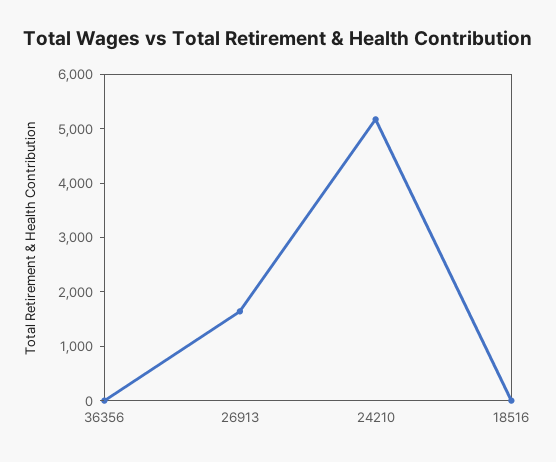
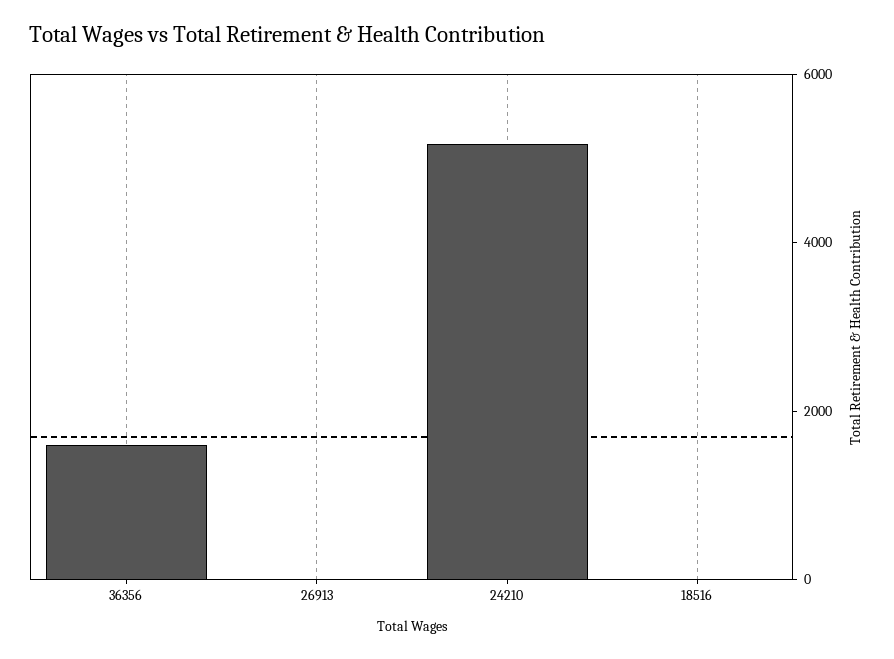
36356: 0 -> 1500
26913: 1600 -> 0

